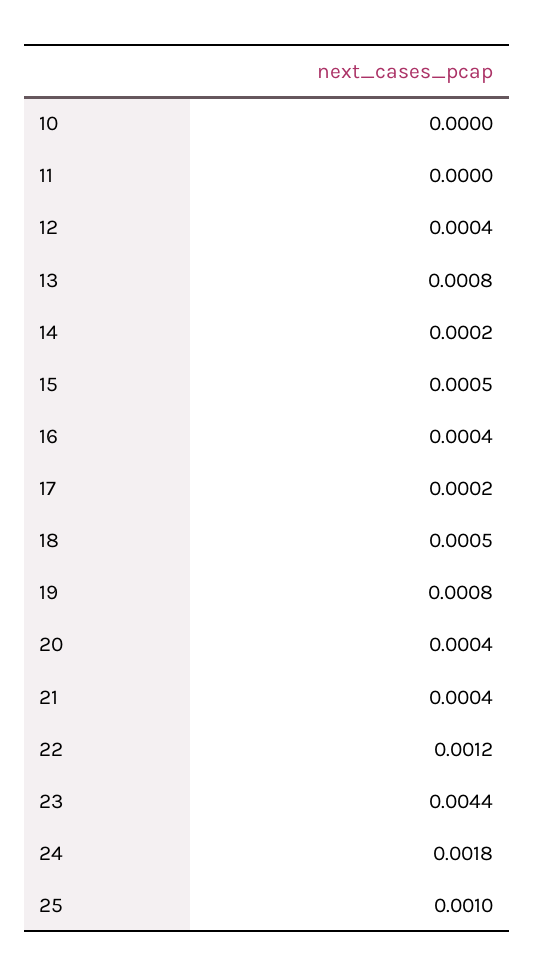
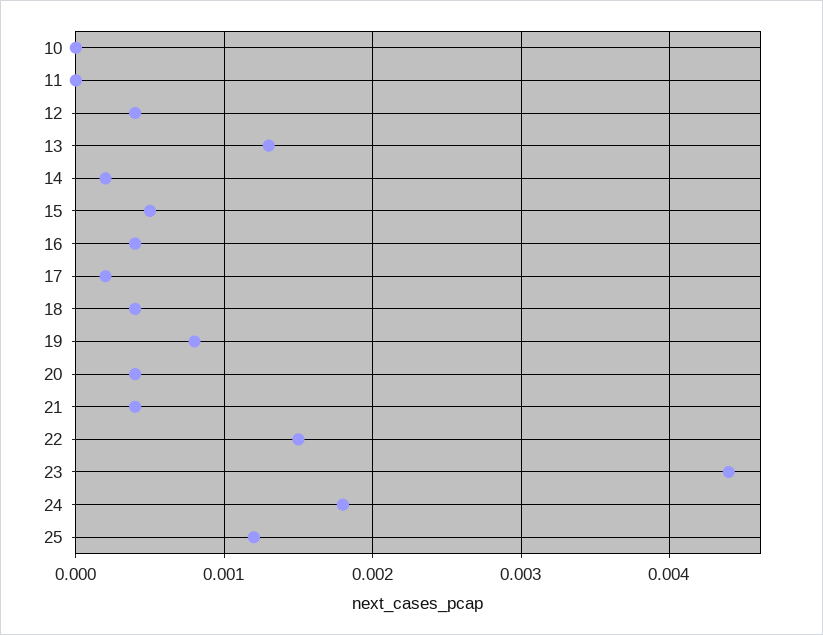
13: 0.0008 -> 0.0013
18: 0.0005 -> 0.0004
22: 0.0012 -> 0.0015
25: 0.001 -> 0.0012

